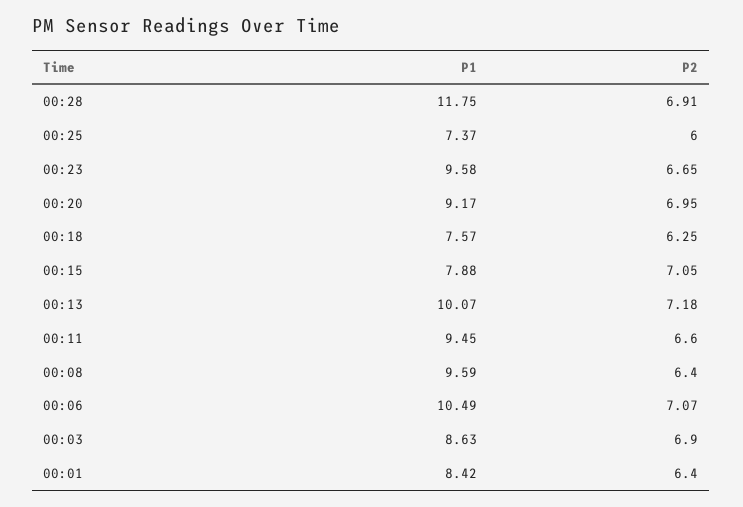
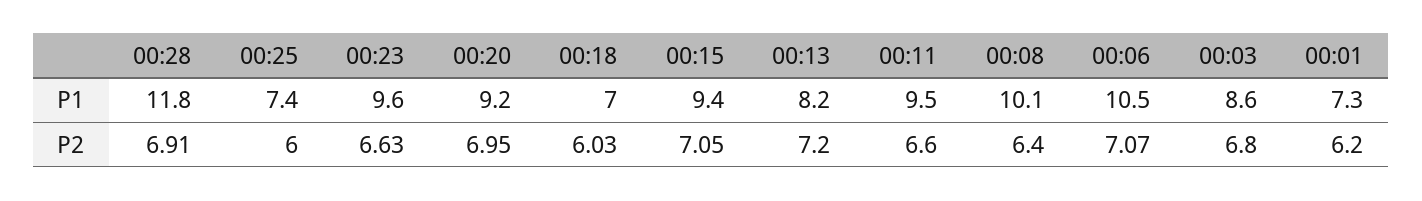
P2, 00:23: 6.65 -> 6.63
P1, 00:18: 7.57 -> 7
P2, 00:18: 6.25 -> 6.03
P1, 00:15: 7.88 -> 9.4
P1, 00:13: 10.07 -> 8.2
P2, 00:13: 7.18 -> 7.2
P1, 00:08: 9.59 -> 10.1
P2, 00:03: 6.9 -> 6.8
P1, 00:01: 8.42 -> 7.3
P2, 00:01: 6.4 -> 6.2

